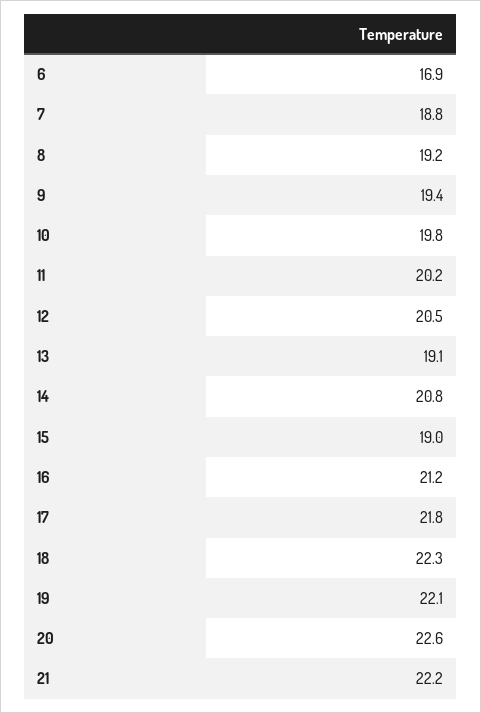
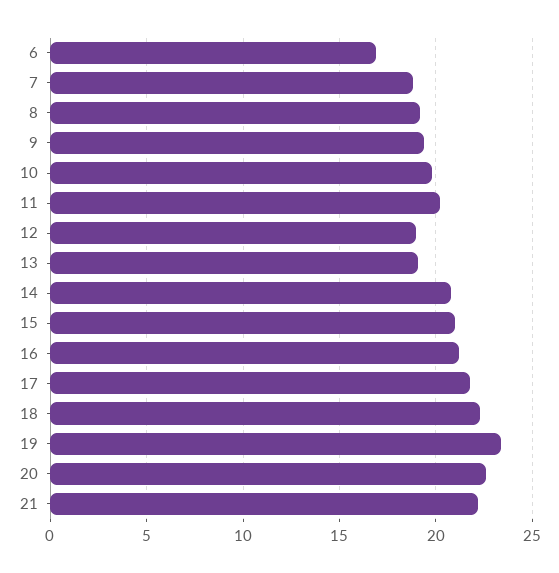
12: 20.5 -> 19
15: 19 -> 21
19: 22.1 -> 23.5

